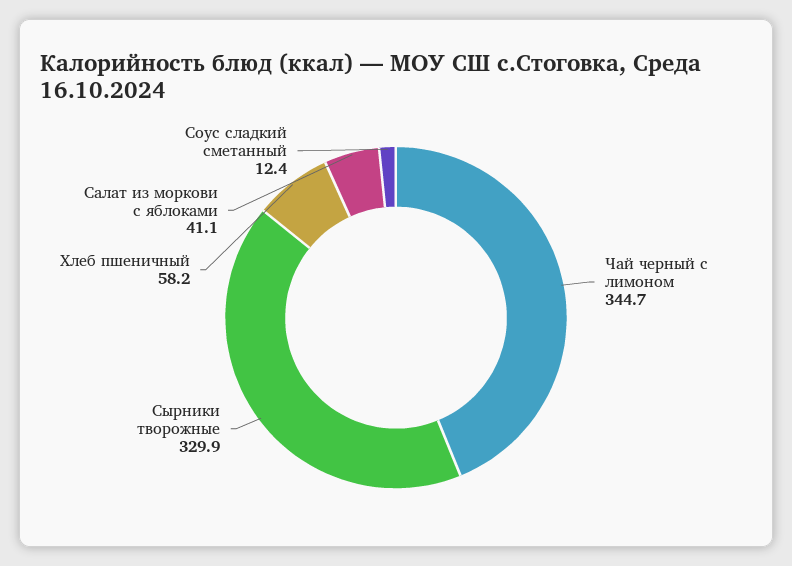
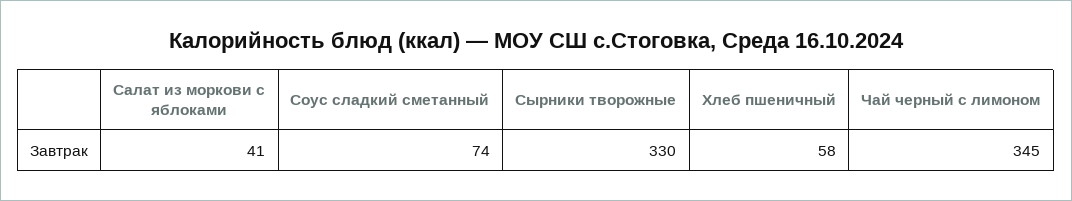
Соус сладкий сметанный: 12.4 -> 74

